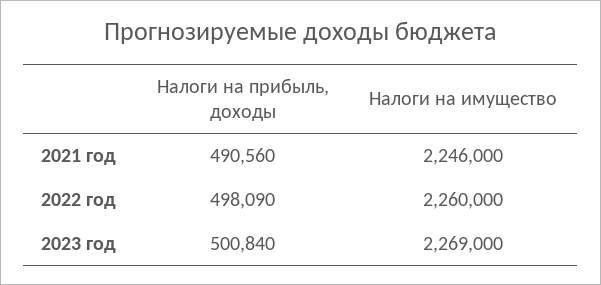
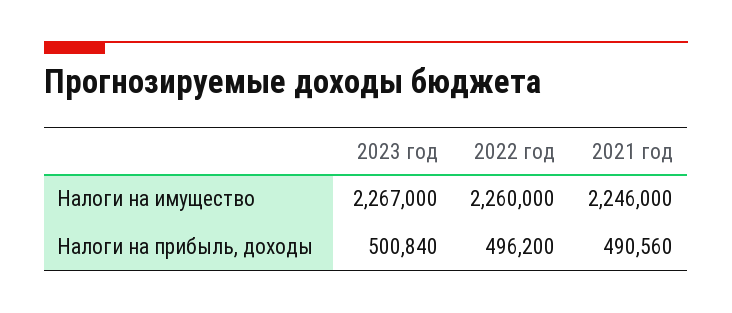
Налоги на прибыль, доходы, 2022 год: 498090 -> 496200
Налоги на имущество, 2023 год: 2269000 -> 2267000

